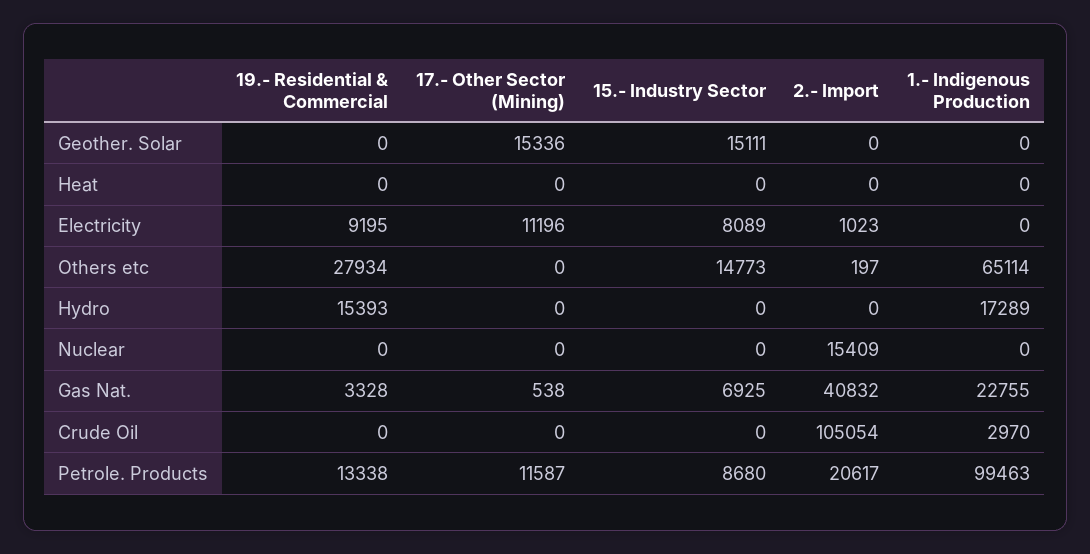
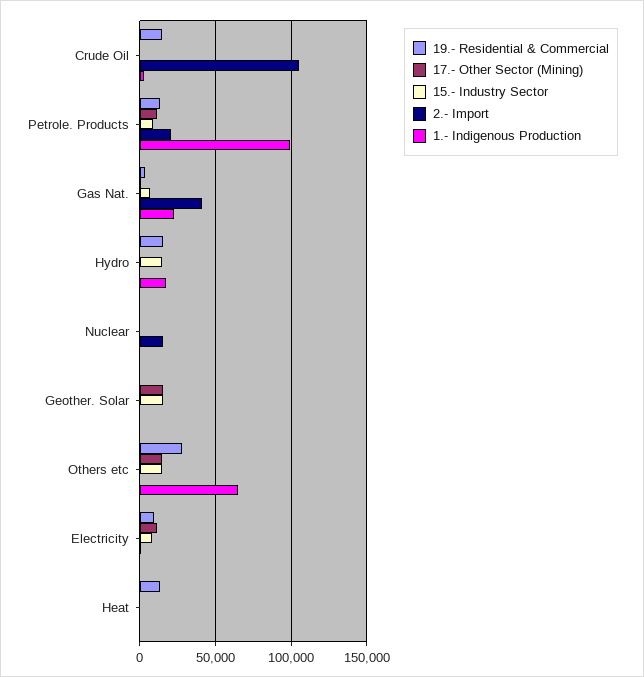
19.- Residential & Commercial, Heat: 0 -> 15000
17.- Other Sector (Mining), Others etc: 0 -> 15000
15.- Industry Sector, Hydro: 0 -> 15000
19.- Residential & Commercial, Crude Oil: 0 -> 15000

